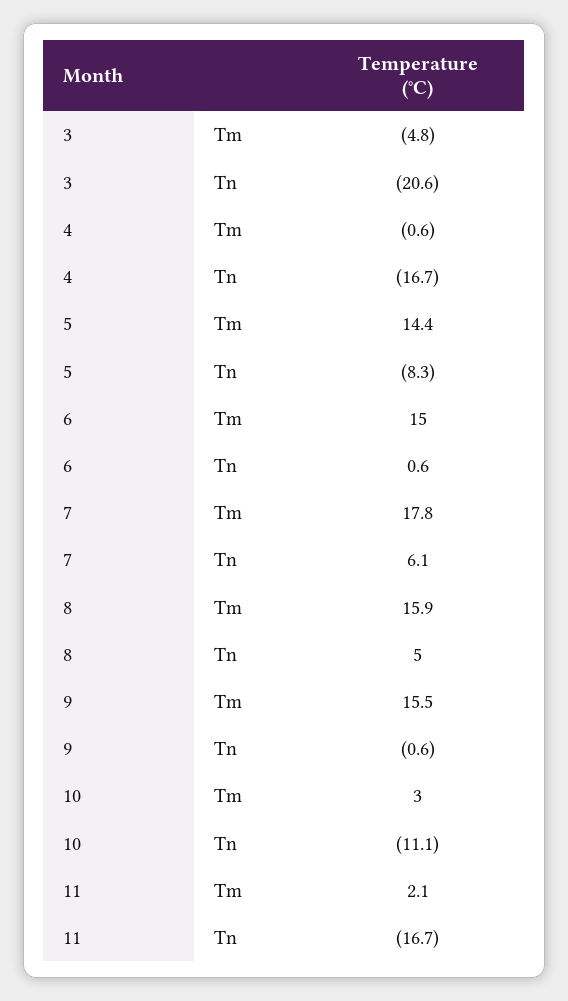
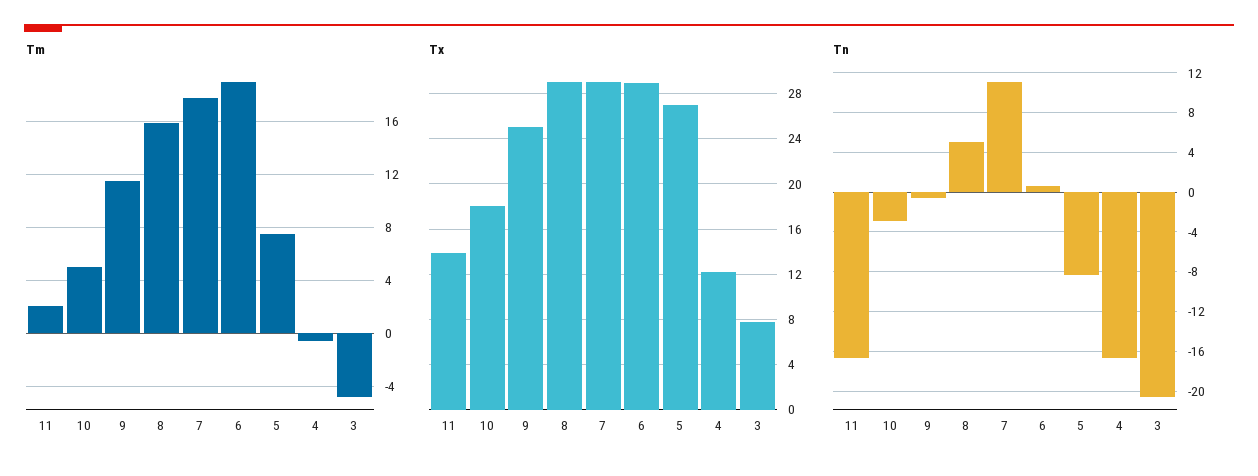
Tm, 5: 14.4 -> 7.5
Tm, 6: 15 -> 19
Tn, 7: 6.1 -> 11
Tm, 9: 15.5 -> 11.5
Tm, 10: 3 -> 5
Tn, 10: -11.1 -> -3
Tx, 11: none -> 14
Tx, 10: none -> 18
Tx, 9: none -> 25
Tx, 8: none -> 29
Tx, 7: none -> 29
Tx, 6: none -> 29
Tx, 5: none -> 27
Tx, 4: none -> 12
Tx, 3: none -> 8

